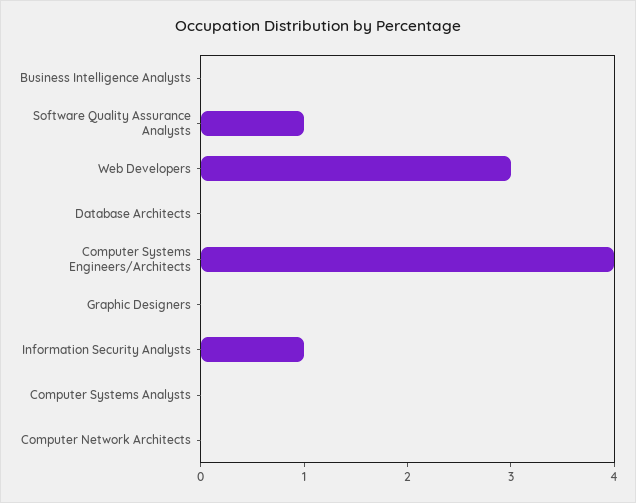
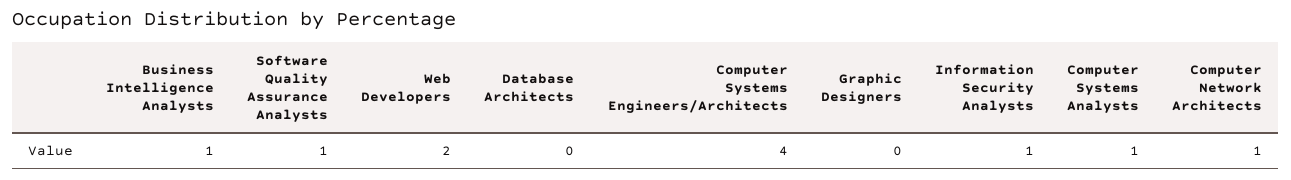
Business Intelligence Analysts: 0 -> 1
Web Developers: 3 -> 2
Computer Systems Analysts: 0 -> 1
Computer Network Architects: 0 -> 1

